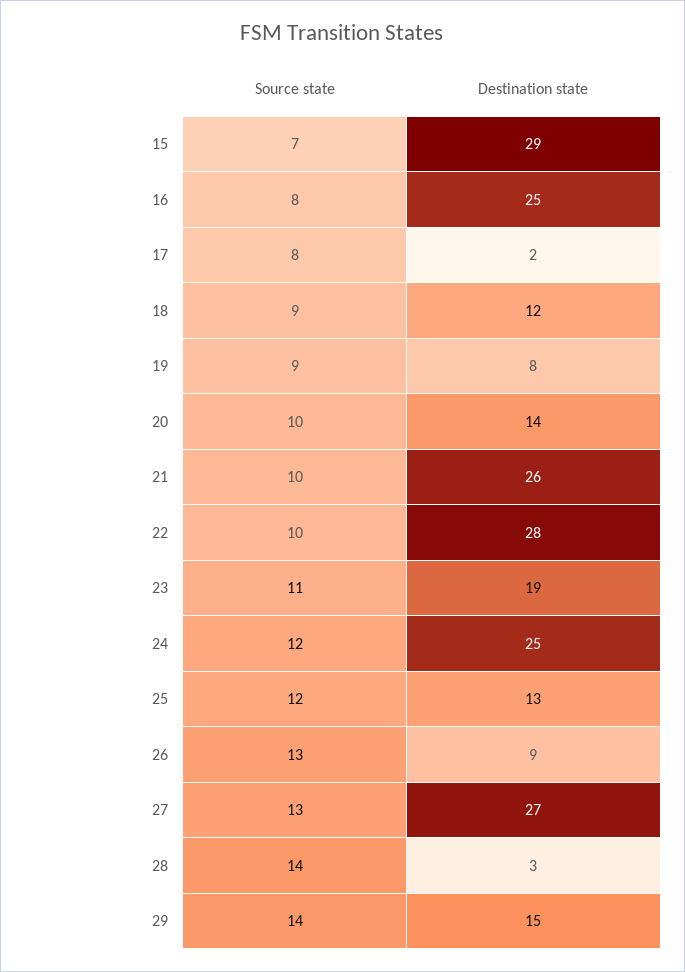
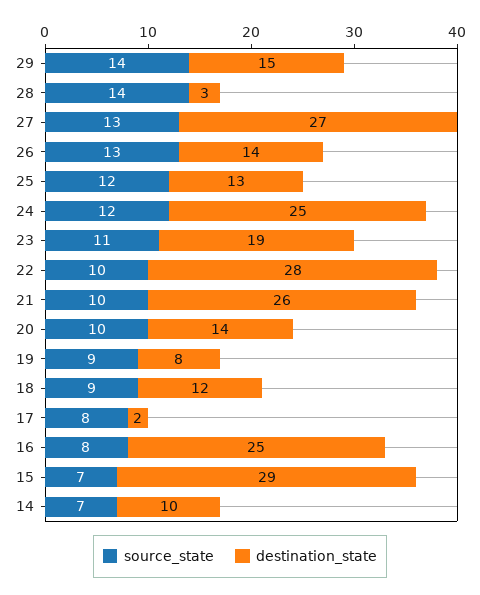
Destination state, 26: 9 -> 14
Source state, 14: none -> 7
Destination state, 14: none -> 10

